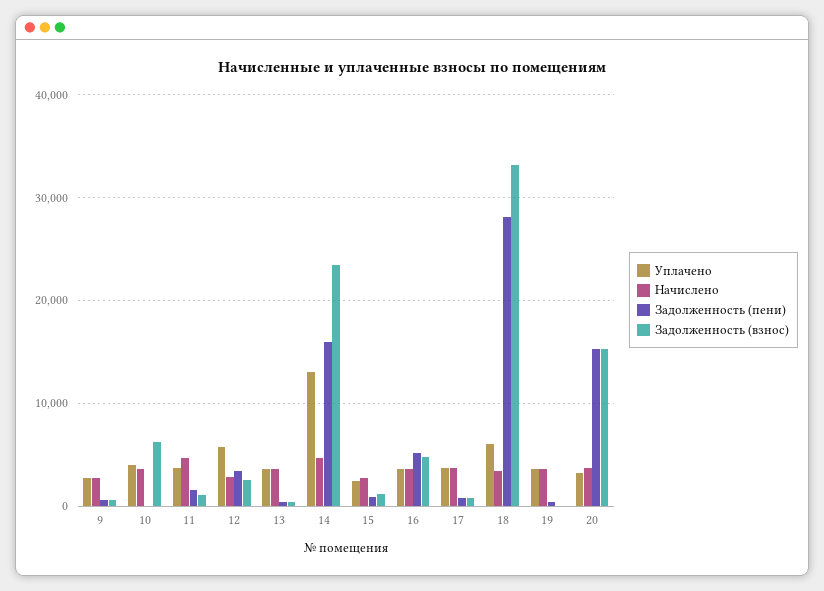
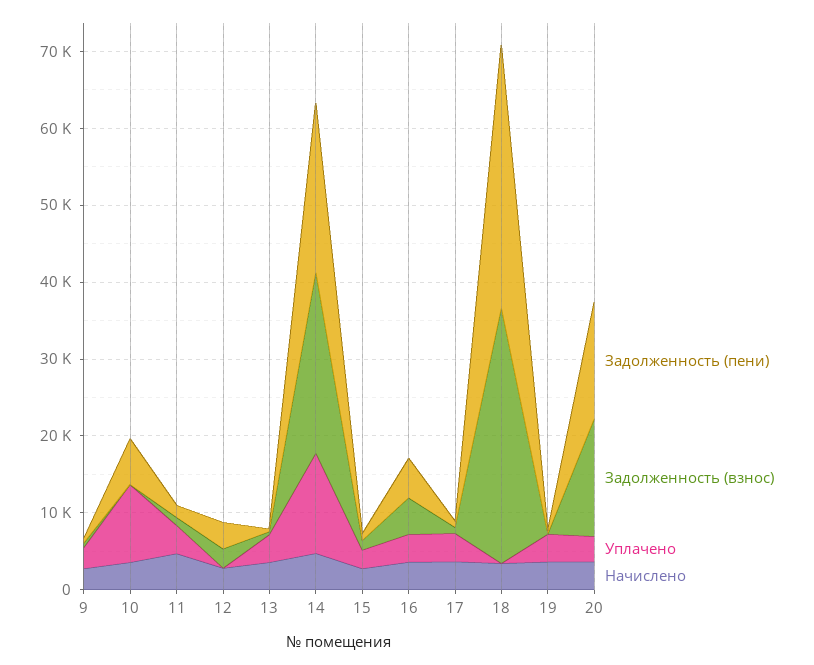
Уплачено, 10: 4000 -> 10000
Задолженность (пени), 10: 0 -> 6000
Задолженность (взнос), 10: 6000 -> 0
Уплачено, 12: 6000 -> 0
Задолженность (пени), 14: 16000 -> 22000
Уплачено, 18: 6000 -> 0
Задолженность (пени), 18: 28000 -> 34000

